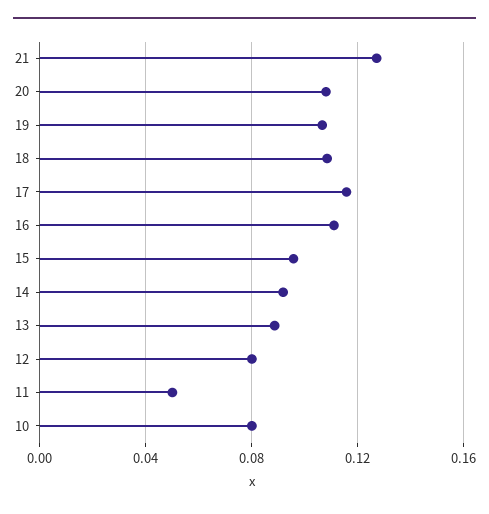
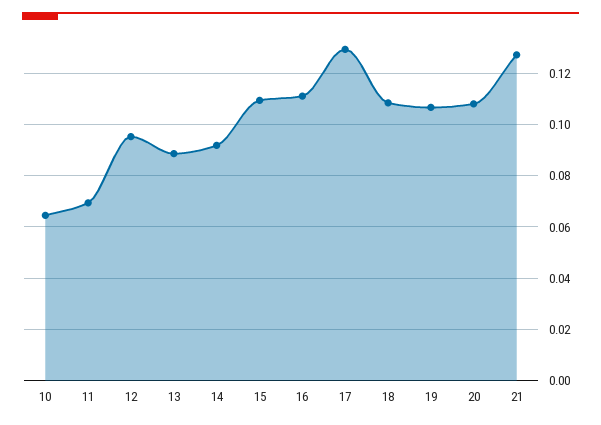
17: 0.115 -> 0.13
15: 0.095 -> 0.11
12: 0.08 -> 0.095
11: 0.05 -> 0.07
10: 0.08 -> 0.065

